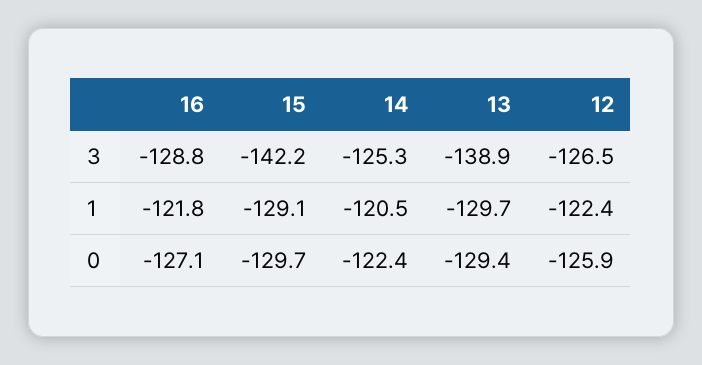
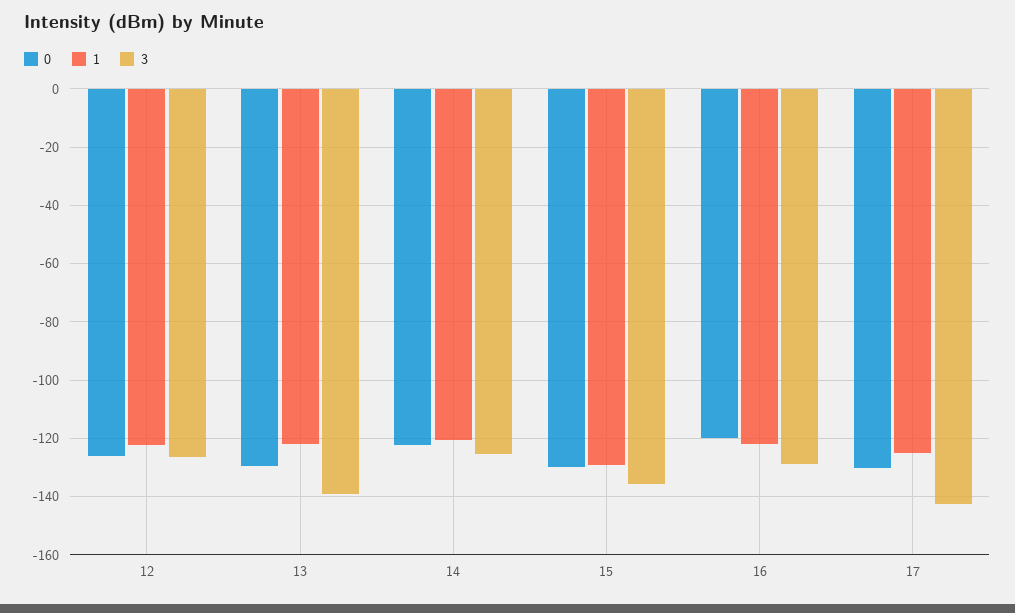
3, 15: -142.2 -> -135
1, 13: -129.7 -> -122.5
0, 16: -127.1 -> -120
0, 17: none -> -130
1, 17: none -> -125
3, 17: none -> -142.5

